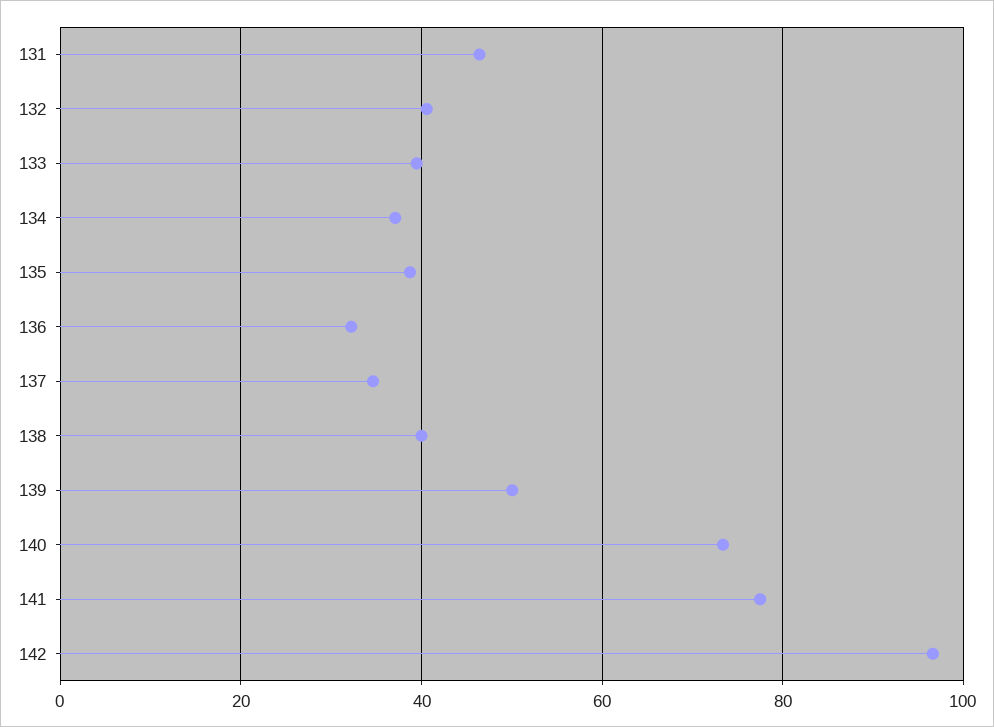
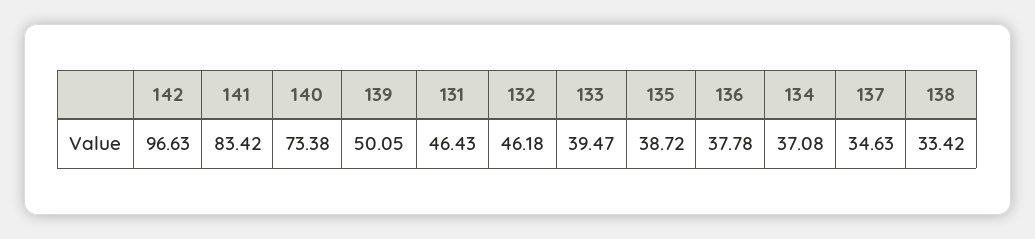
132: 40 -> 46.18
136: 32 -> 37.78
138: 40 -> 33.42
141: 78 -> 83.42

